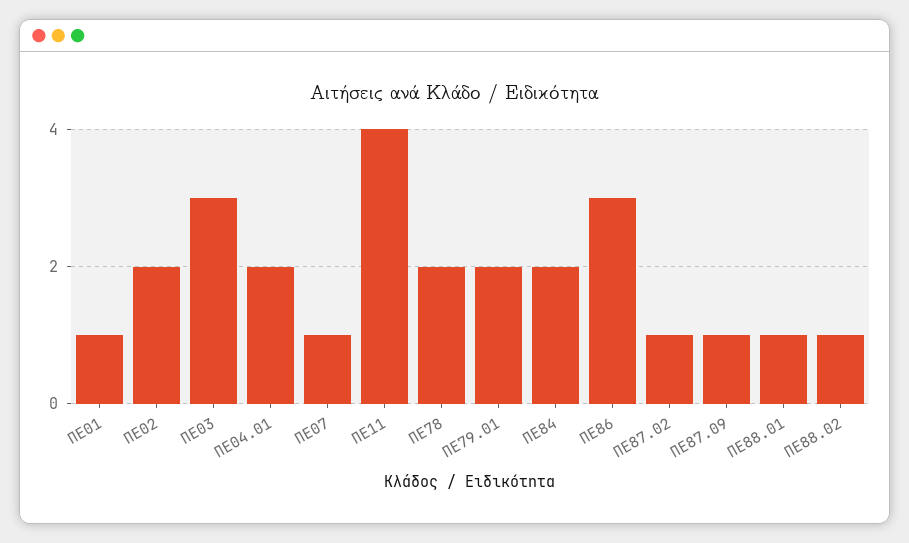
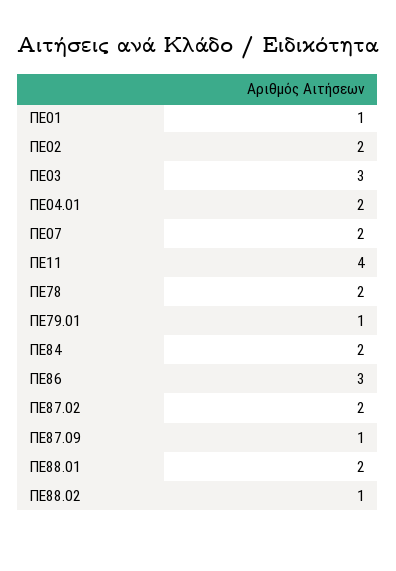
ΠΕ07: 1 -> 2
ΠΕ79.01: 2 -> 1
ΠΕ87.02: 1 -> 2
ΠΕ88.01: 1 -> 2

